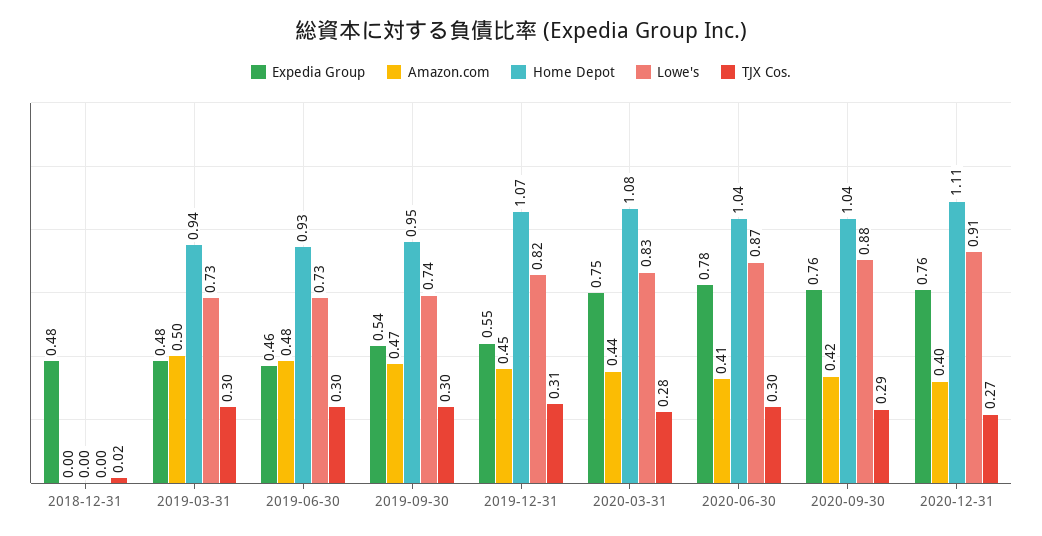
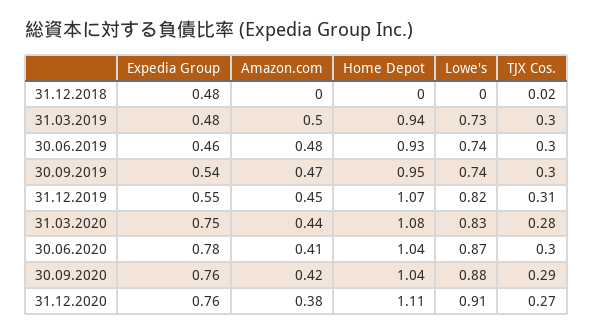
Lowe's, 2019-06-30: 0.73 -> 0.74
Amazon.com, 2020-12-31: 0.4 -> 0.38

